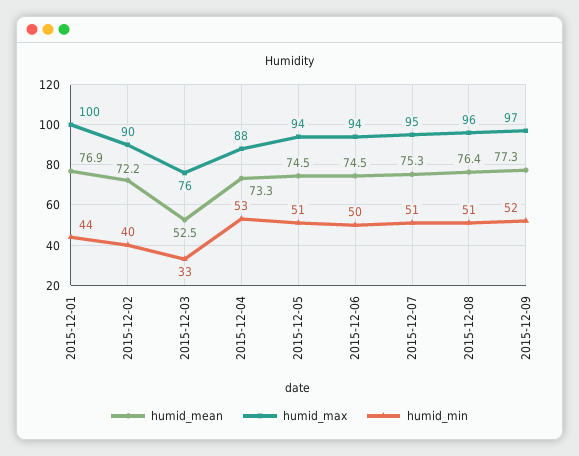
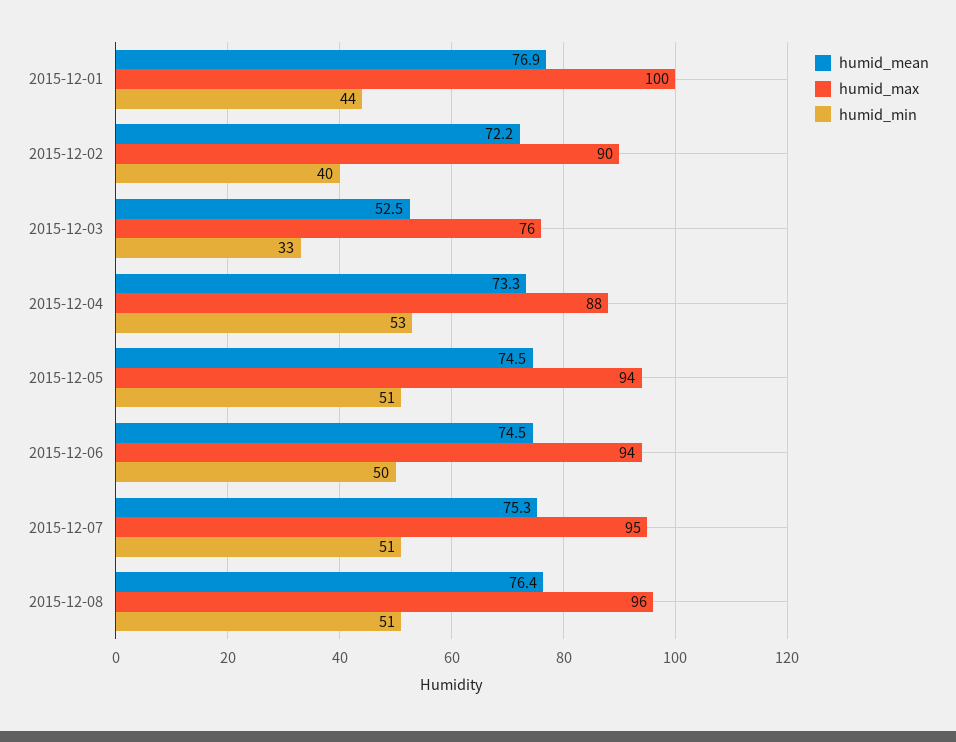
humid_mean, 2015-12-09: 77.3 -> none
humid_max, 2015-12-09: 97 -> none
humid_min, 2015-12-09: 52 -> none

